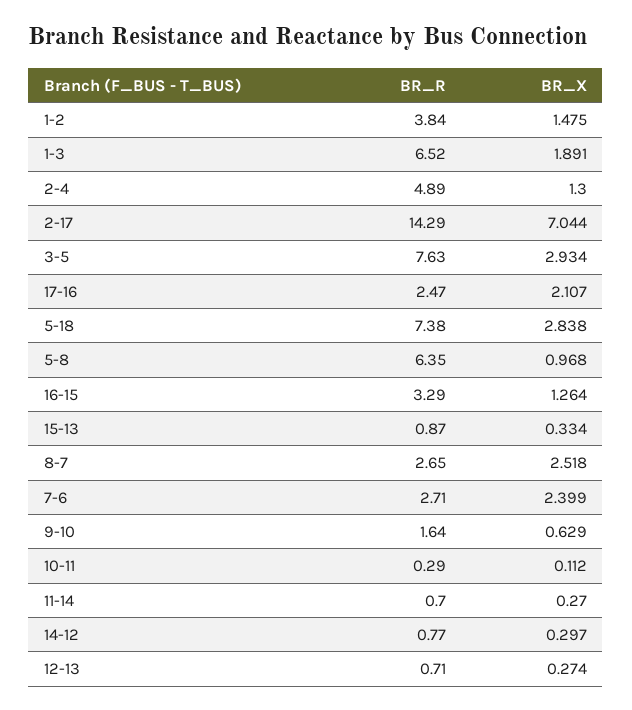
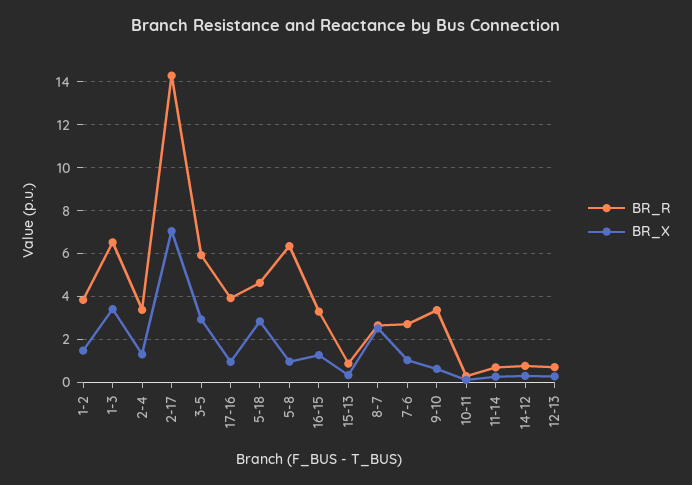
BR_X, 1-3: 1.891 -> 3.5
BR_R, 2-4: 4.89 -> 3.5
BR_R, 3-5: 7.63 -> 6
BR_R, 17-16: 2.47 -> 4
BR_X, 17-16: 2.107 -> 1
BR_R, 5-18: 7.38 -> 4.5
BR_X, 7-6: 2.399 -> 1
BR_R, 9-10: 1.64 -> 3.5

